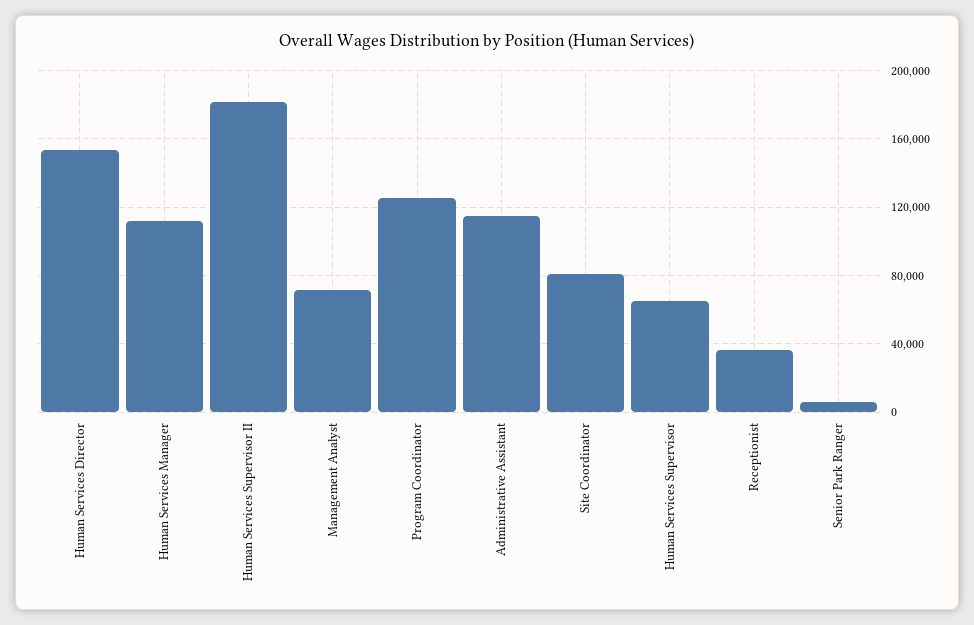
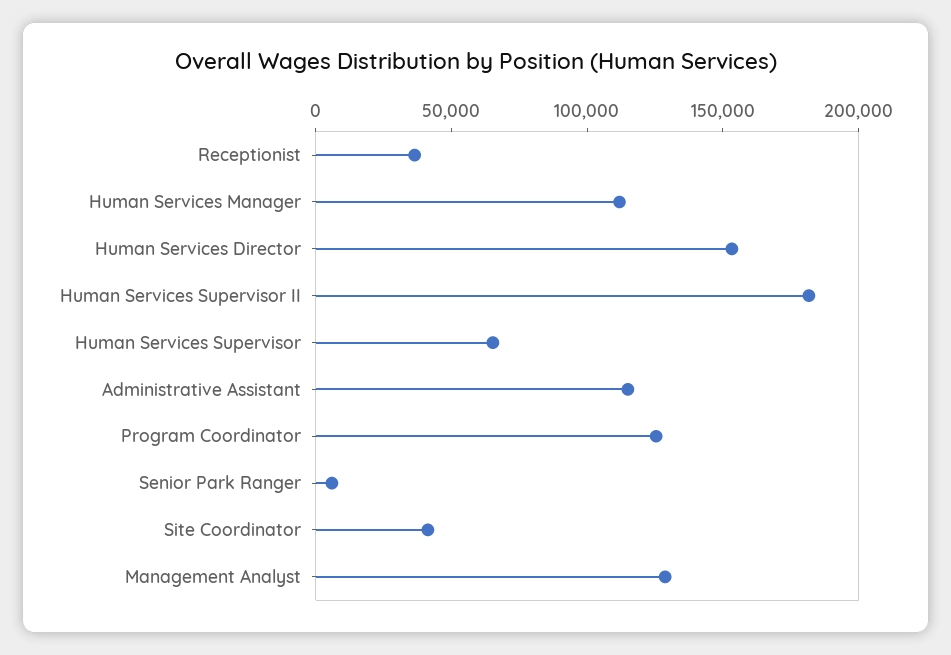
Management Analyst: 70000 -> 130000
Site Coordinator: 80000 -> 40000

